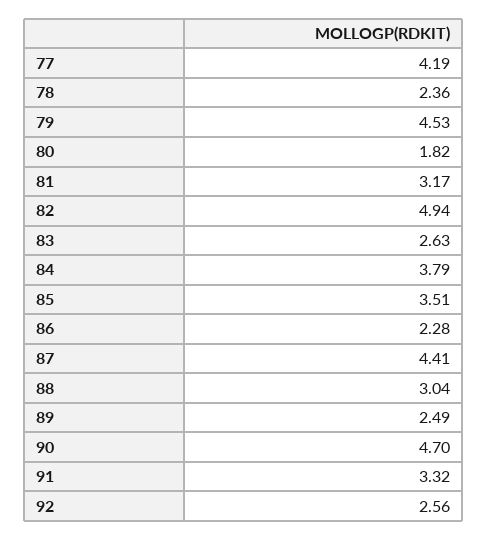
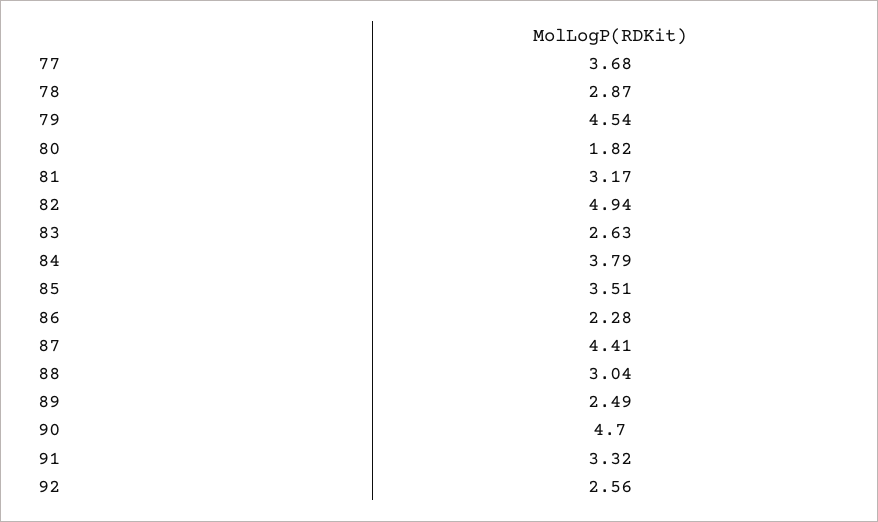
77: 4.19 -> 3.68
78: 2.36 -> 2.87
79: 4.53 -> 4.54

